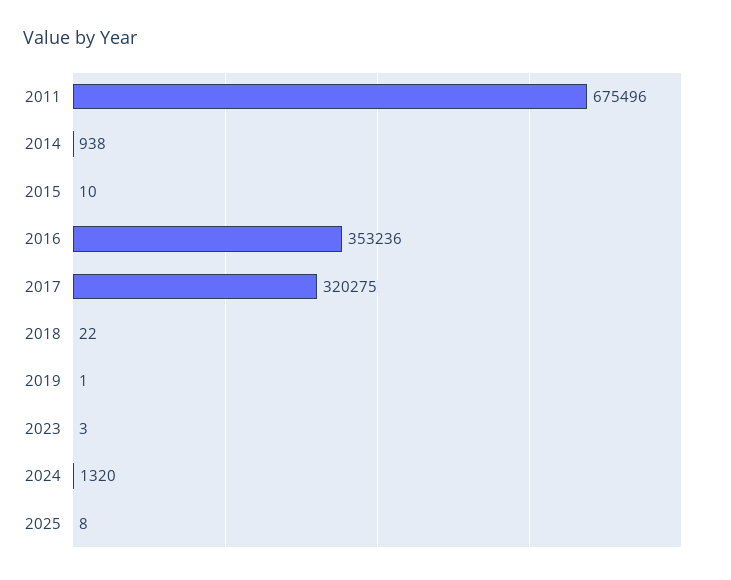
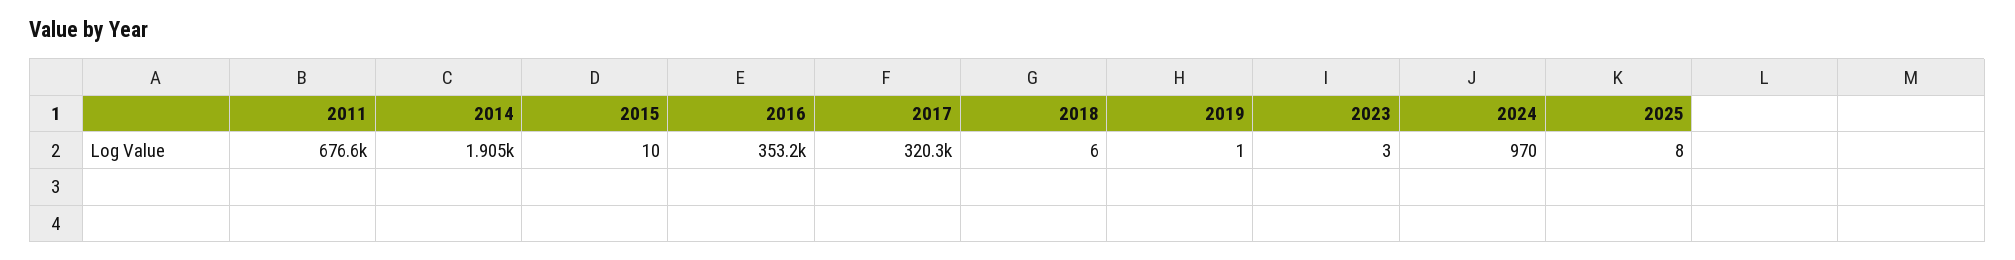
2011: 675496 -> 676600
2014: 938 -> 1905
2018: 22 -> 6
2024: 1320 -> 970

